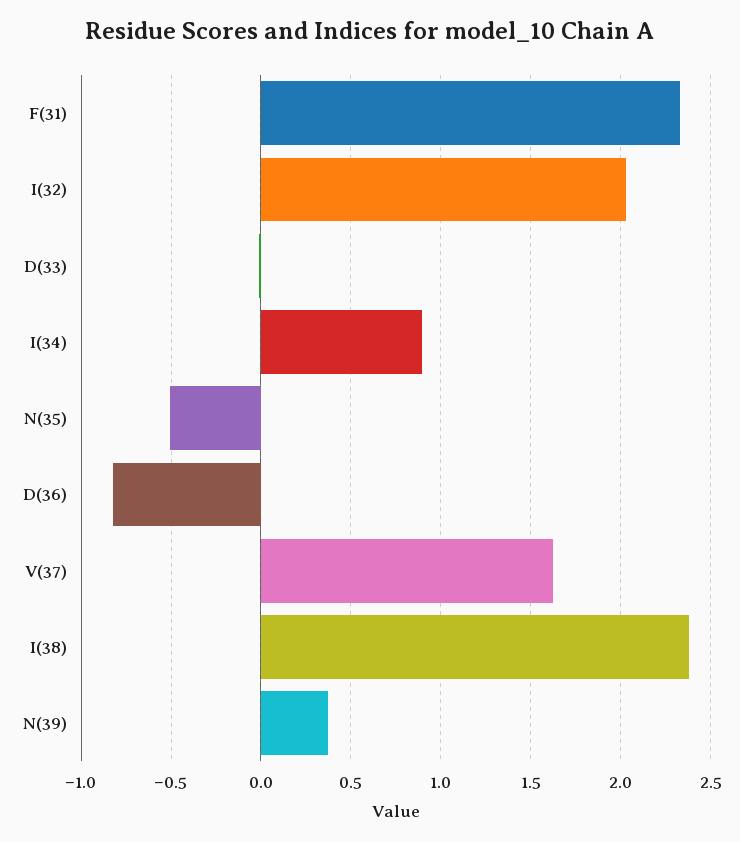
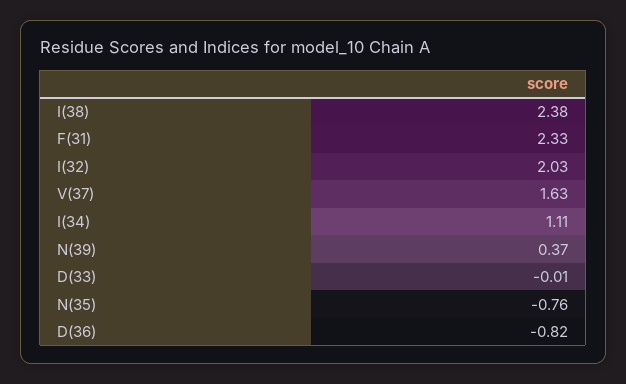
I(34): 0.9 -> 1.11
N(35): -0.5 -> -0.76

